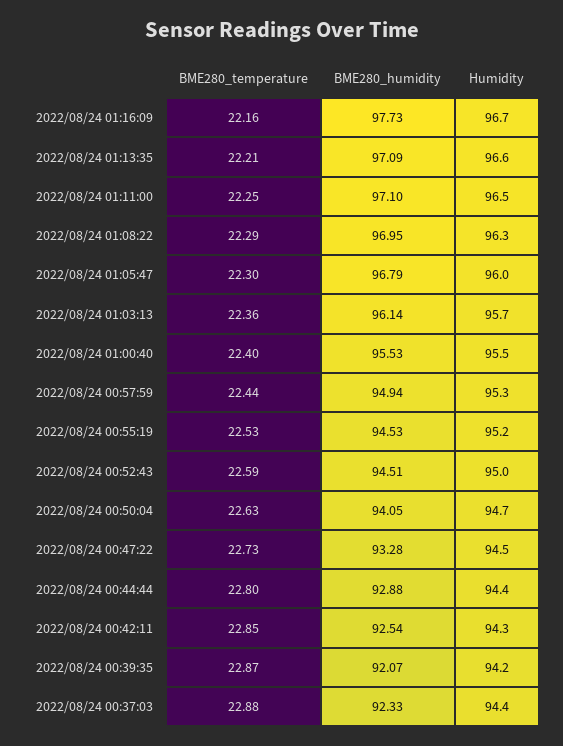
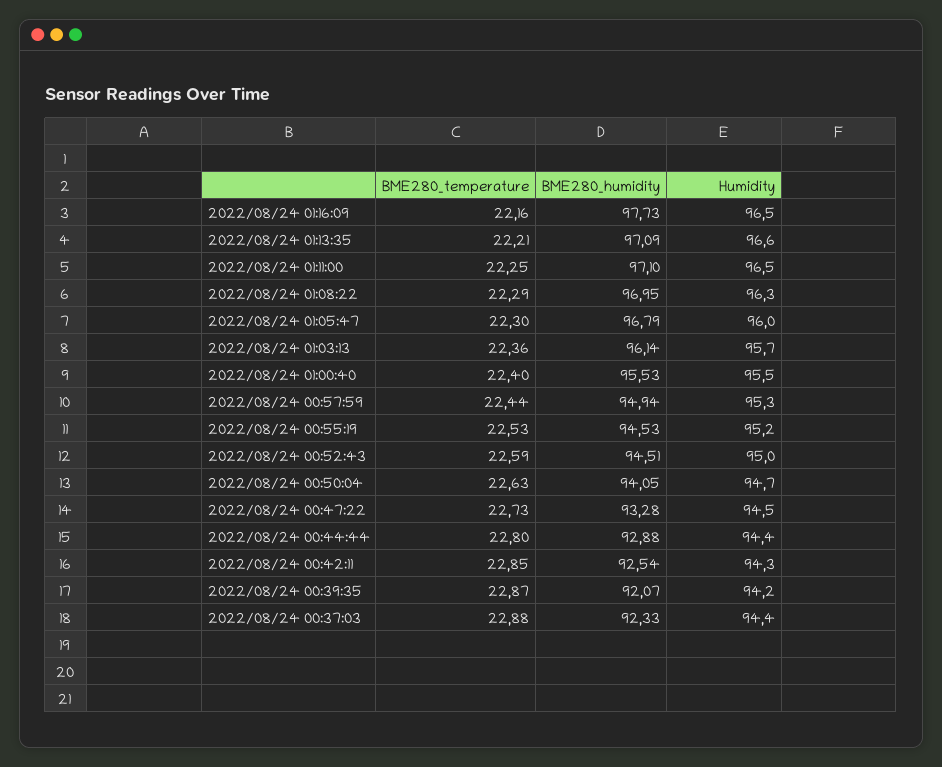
Humidity, 2022/08/24 01:16:09: 96.7 -> 96.5

